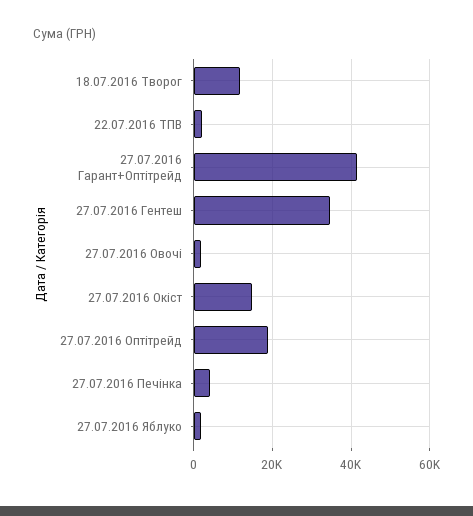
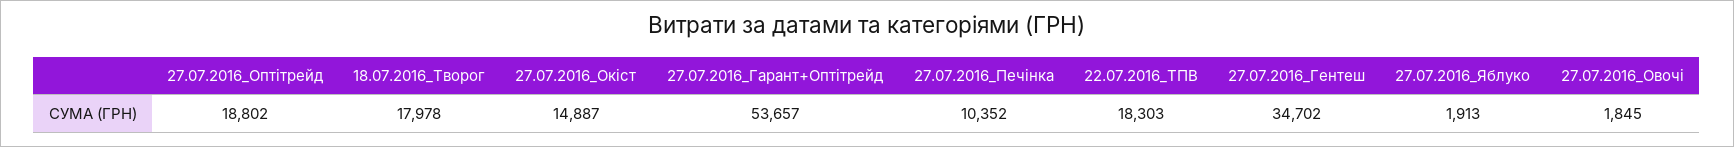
18.07.2016 Творог: 12000 -> 17978
22.07.2016 ТПВ: 2000 -> 18303
27.07.2016 Гарант+Оптітрейд: 42000 -> 53657
27.07.2016 Печінка: 4000 -> 10352

